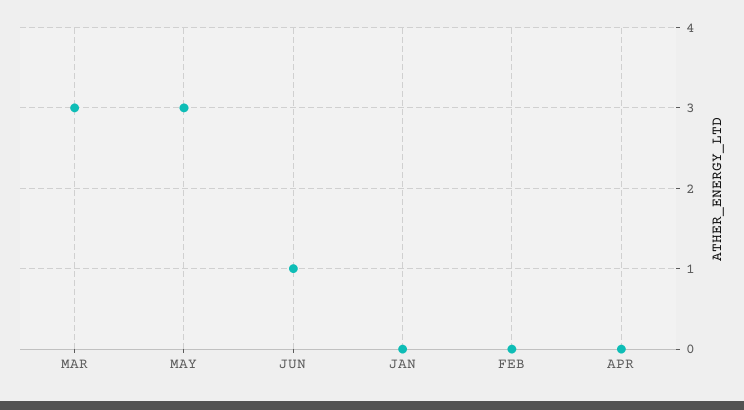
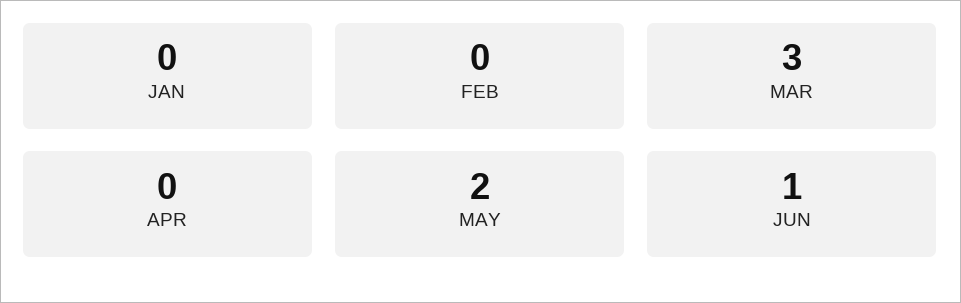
MAY: 3 -> 2

